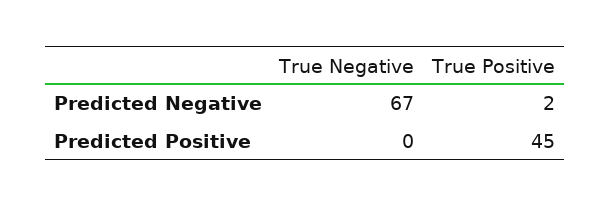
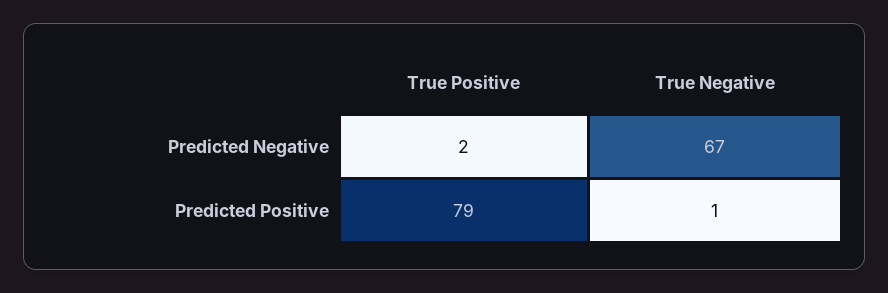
True Negative, Predicted Positive: 0 -> 1
True Positive, Predicted Positive: 45 -> 79

